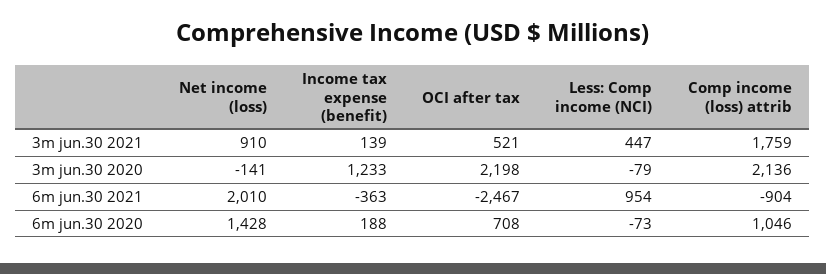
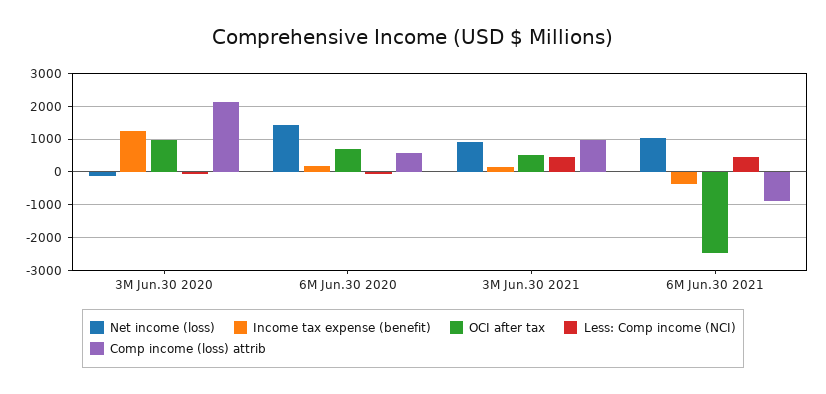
Comp income (loss) attrib, 3m jun.30 2021: 1759 -> 1000
OCI after tax, 3m jun.30 2020: 2198 -> 1000
Net income (loss), 6m jun.30 2021: 2010 -> 1000
Less: Comp income (NCI), 6m jun.30 2021: 954 -> 400
Comp income (loss) attrib, 6m jun.30 2020: 1046 -> 600

